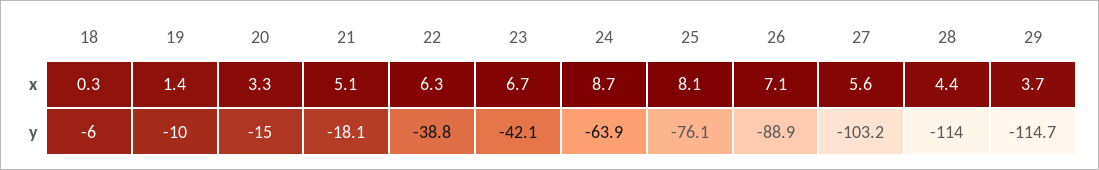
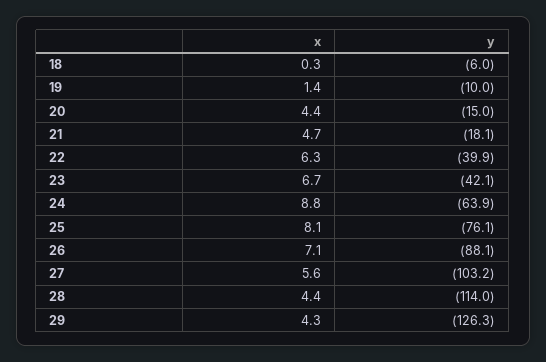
20, x: 3.3 -> 4.4
21, x: 5.1 -> 4.7
24, x: 8.7 -> 8.8
29, x: 3.7 -> 4.3
22, y: -38.8 -> -39.9
26, y: -88.9 -> -88.1
29, y: -114.7 -> -126.3

